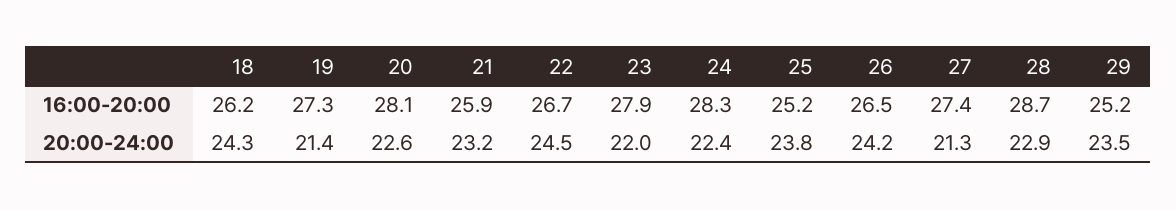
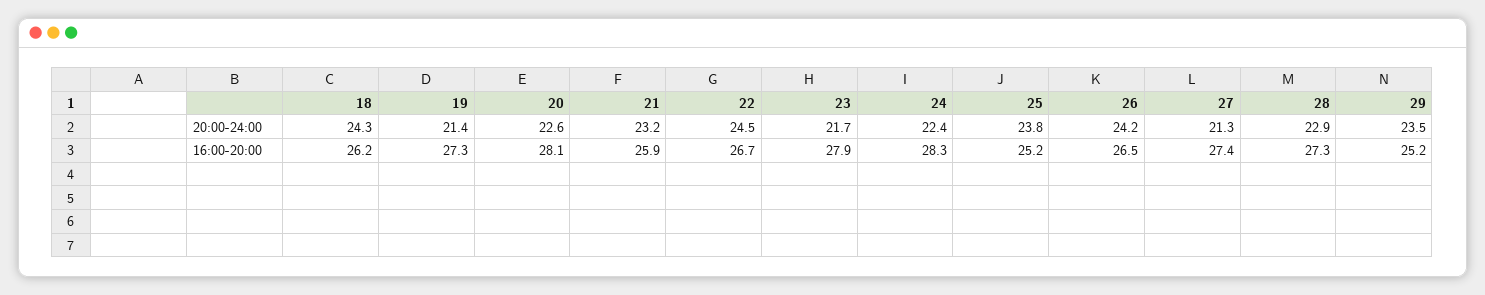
28, 16:00-20:00: 28.7 -> 27.3
23, 20:00-24:00: 22 -> 21.7

